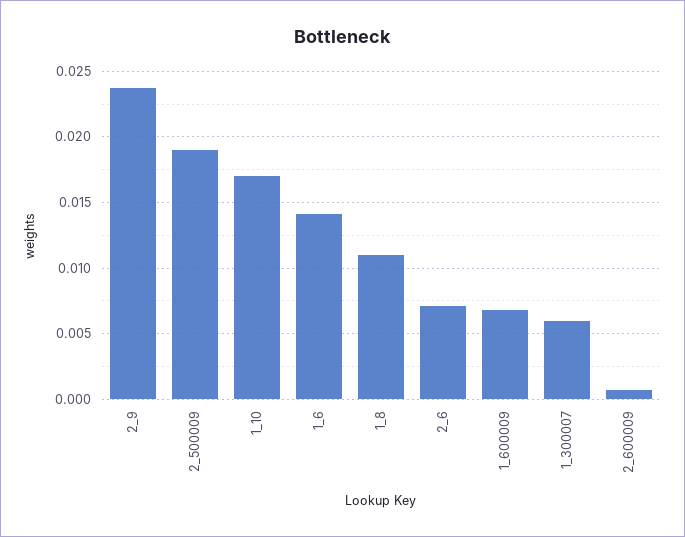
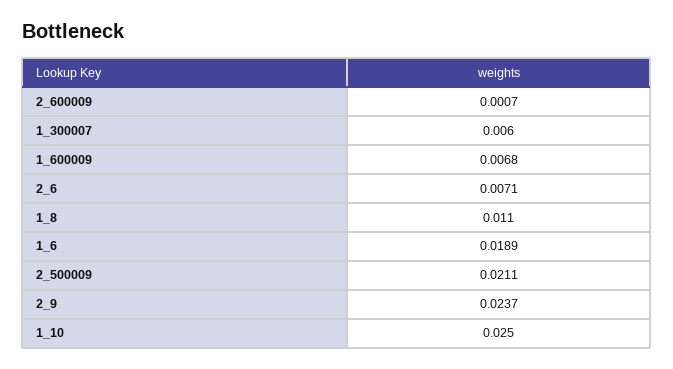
2_500009: 0.019 -> 0.0211
1_10: 0.017 -> 0.025
1_6: 0.014 -> 0.0189

